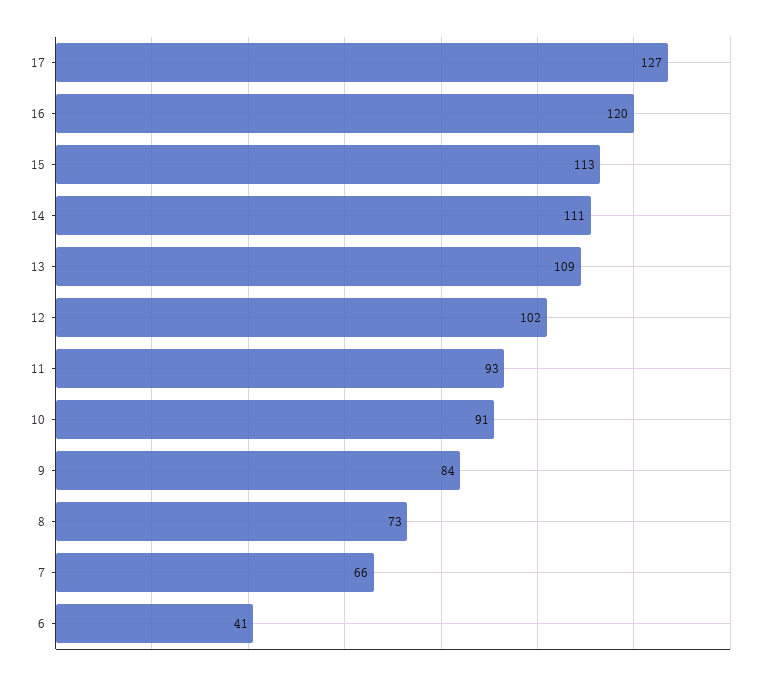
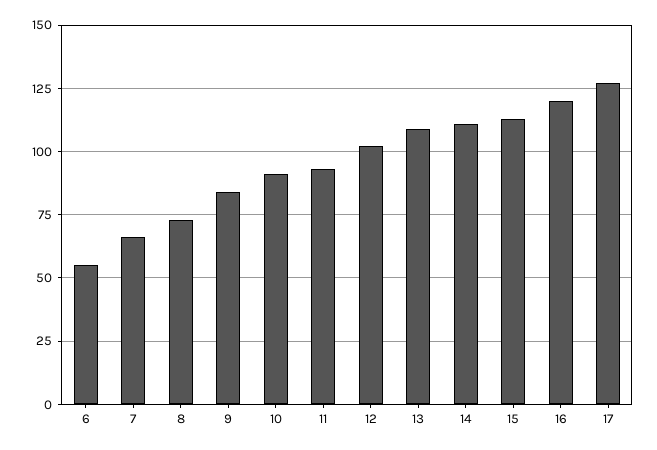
6: 41 -> 55

